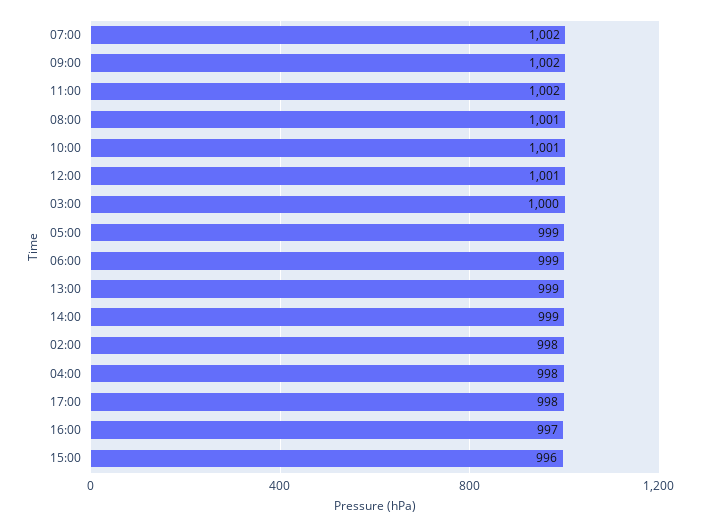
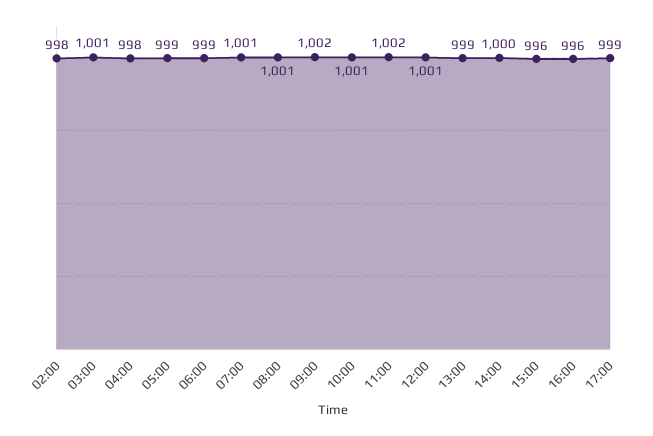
07:00: 1002 -> 1001
03:00: 1000 -> 1001
14:00: 999 -> 1000
17:00: 998 -> 999
16:00: 997 -> 996

